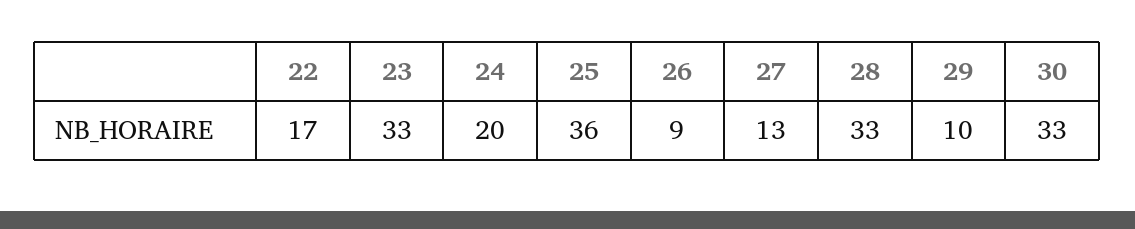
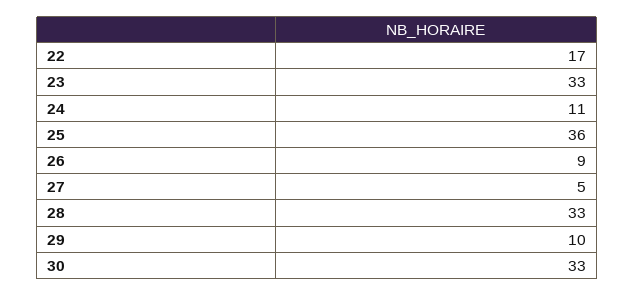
24: 20 -> 11
27: 13 -> 5

